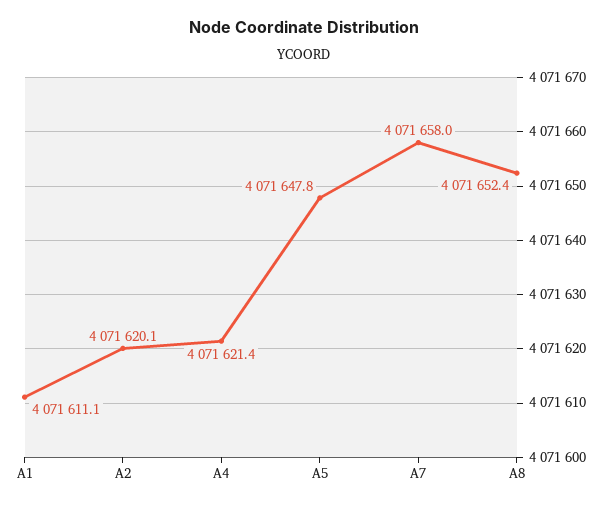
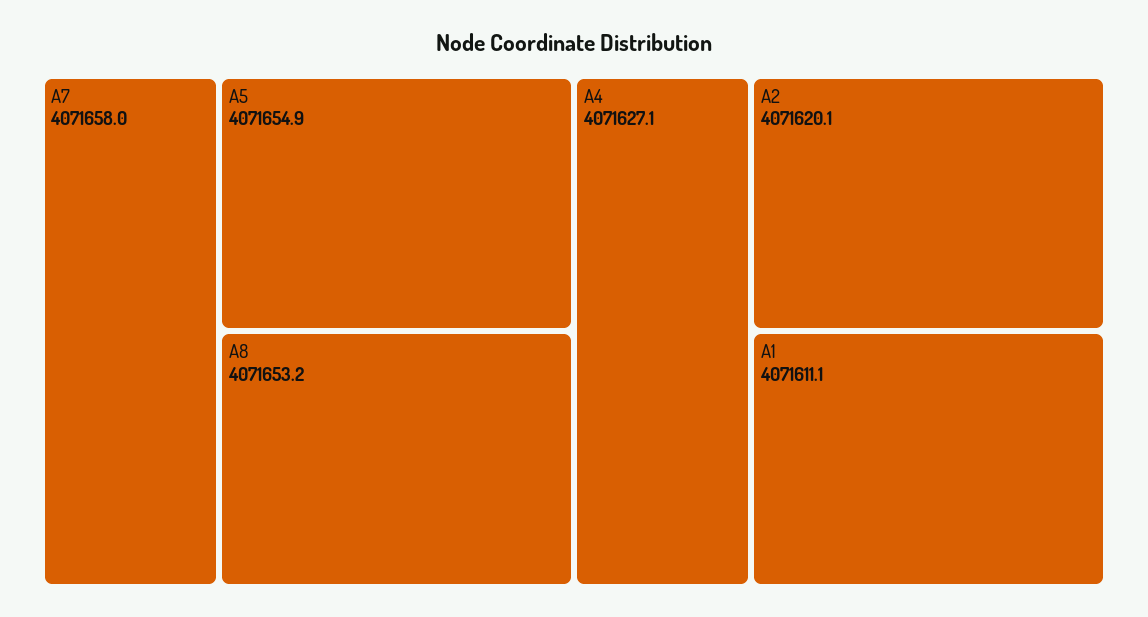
A4: 4071621.4 -> 4071627.1
A5: 4071647.8 -> 4071654.9
A8: 4071652.4 -> 4071653.2

